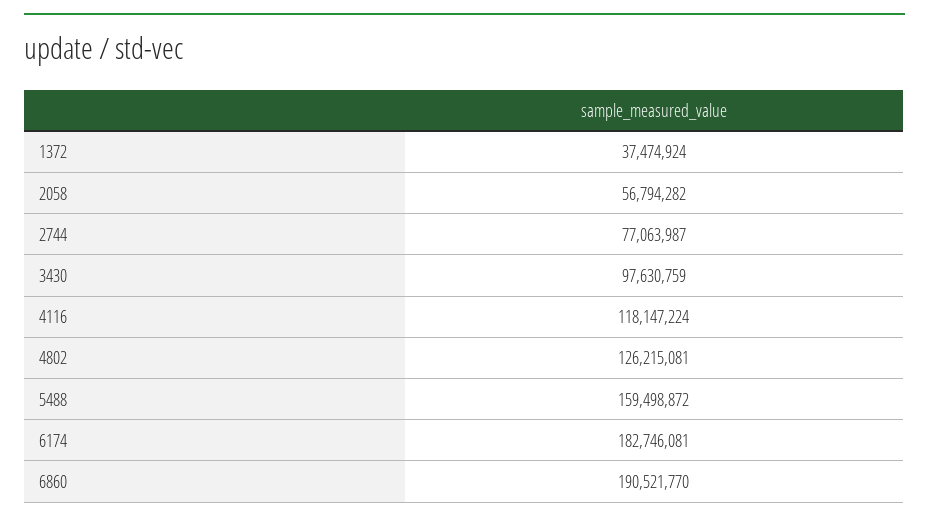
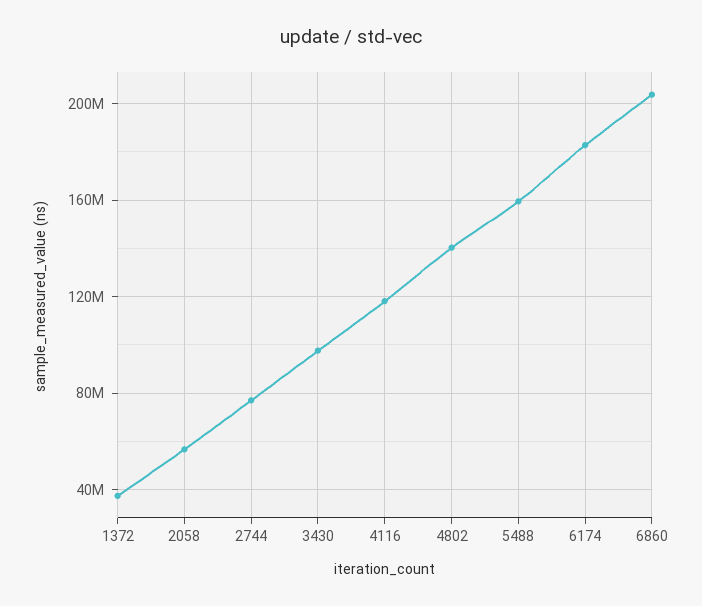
4802: 126215081 -> 140000000
6860: 190521770 -> 205000000

